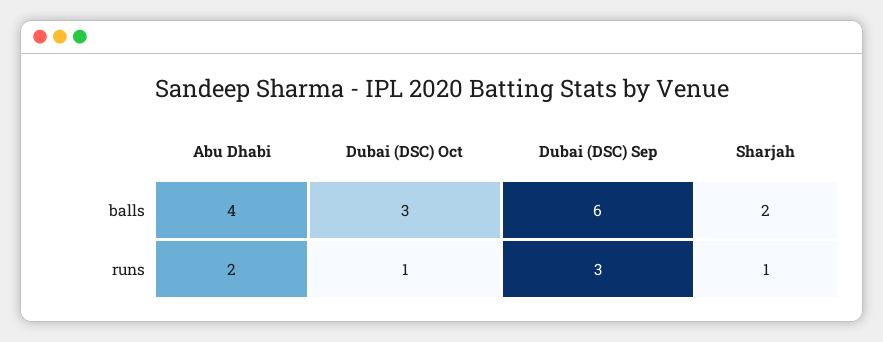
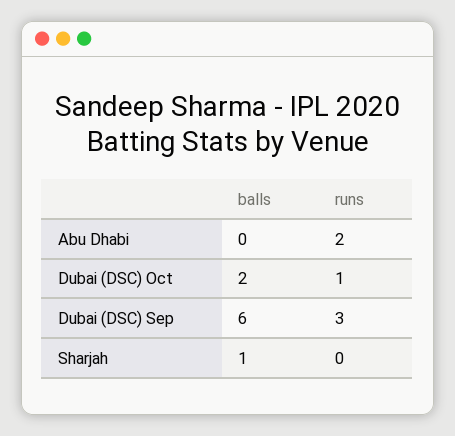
Abu Dhabi, balls: 4 -> 0
Dubai (DSC) Oct, balls: 3 -> 2
Sharjah, balls: 2 -> 1
Sharjah, runs: 1 -> 0

